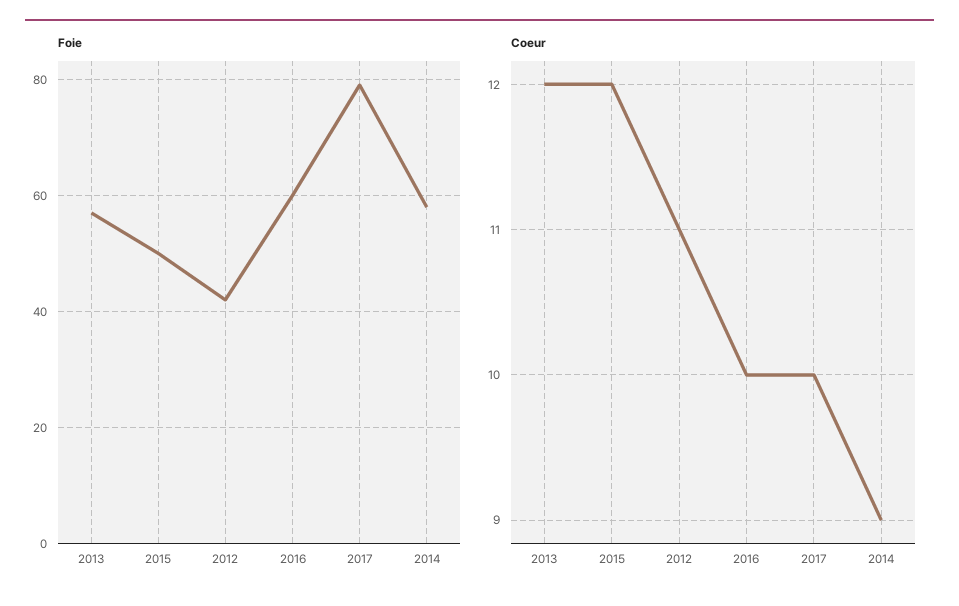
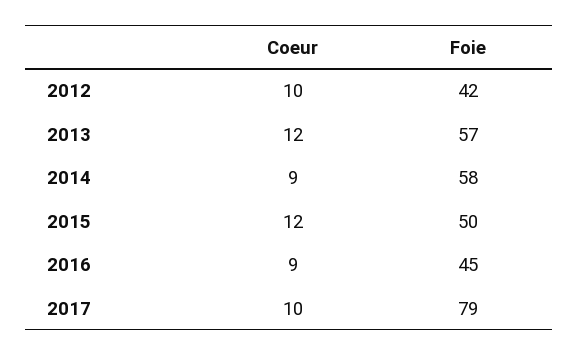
Foie, 2016: 60 -> 45
Coeur, 2012: 11 -> 10
Coeur, 2016: 10 -> 9

